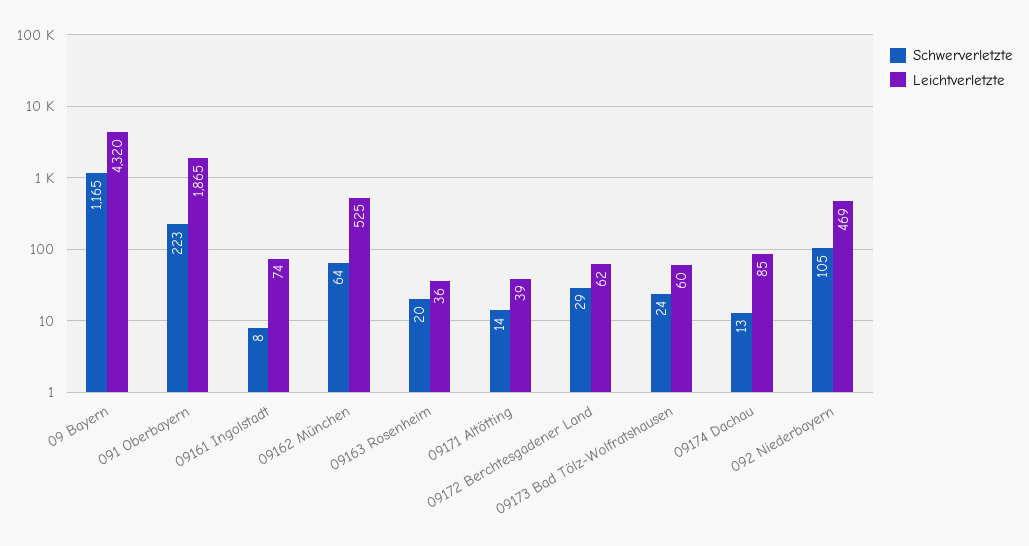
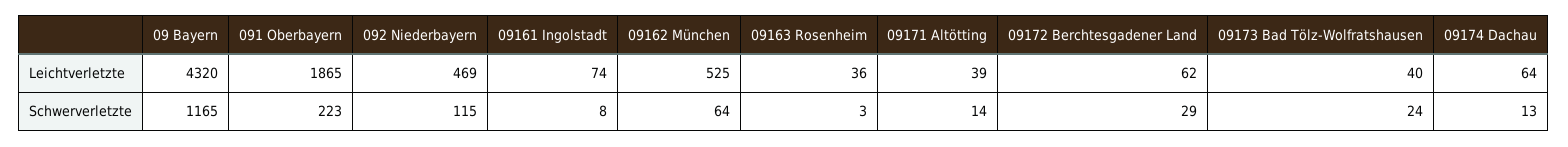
Schwerverletzte, 09163 Rosenheim: 20 -> 3
Leichtverletzte, 09173 Bad Tölz-Wolfratshausen: 60 -> 40
Leichtverletzte, 09174 Dachau: 85 -> 64
Schwerverletzte, 092 Niederbayern: 105 -> 115

